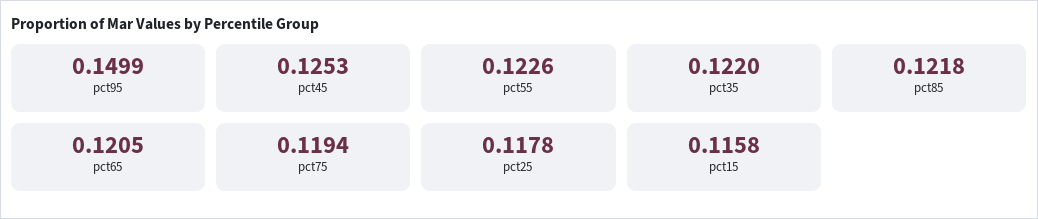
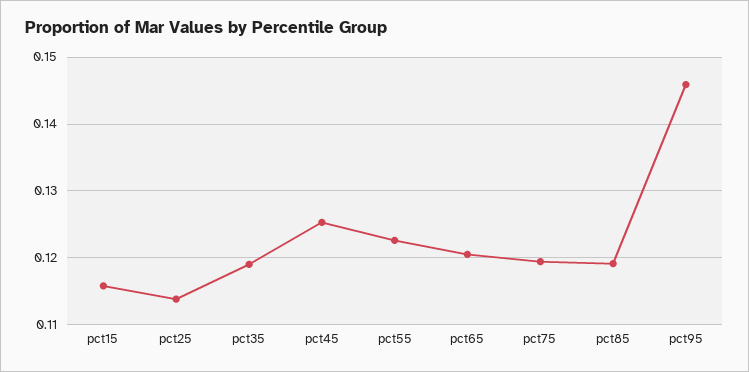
pct95: 0.1499 -> 0.146
pct35: 0.122 -> 0.119
pct85: 0.1218 -> 0.119
pct25: 0.1178 -> 0.114

